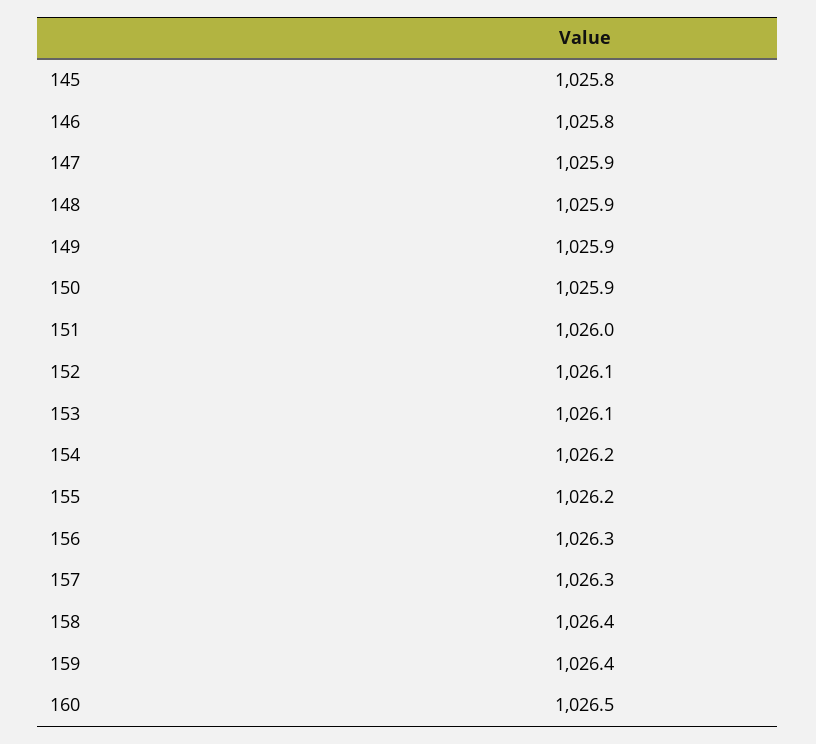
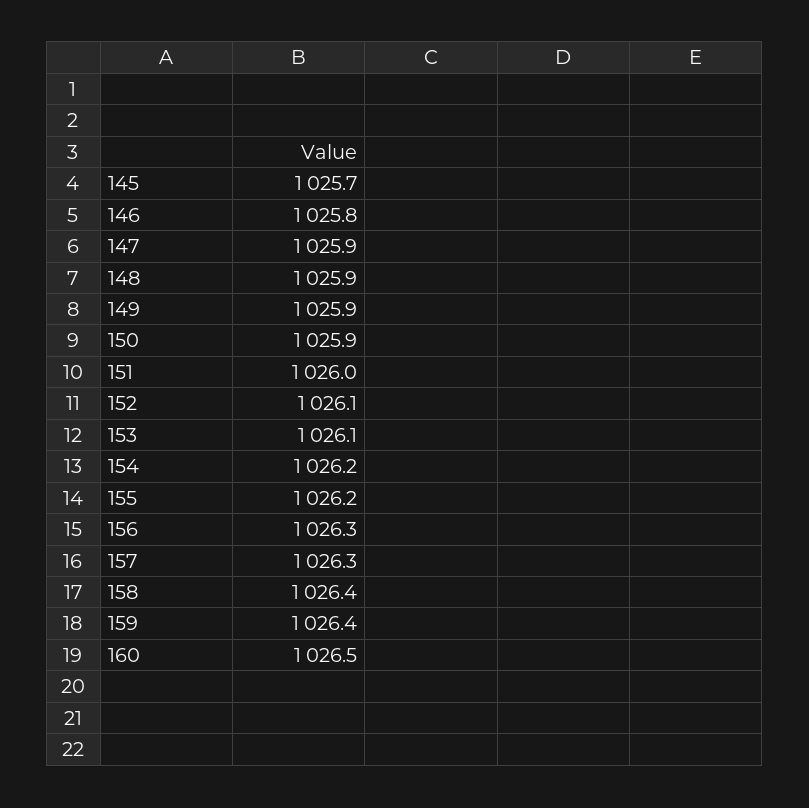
145: 1025.8 -> 1025.7

